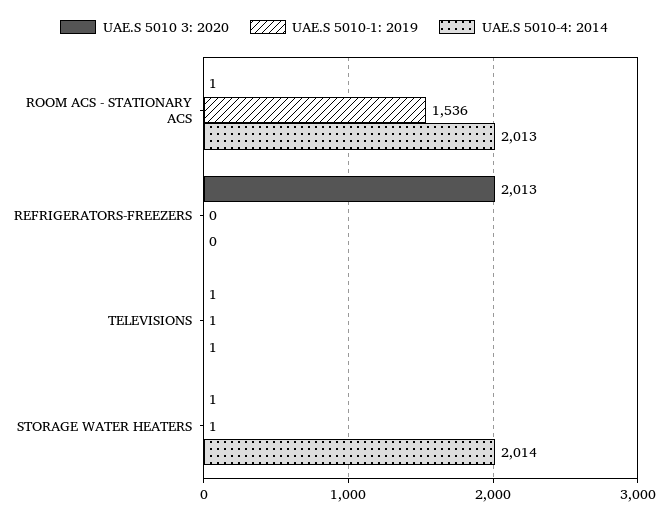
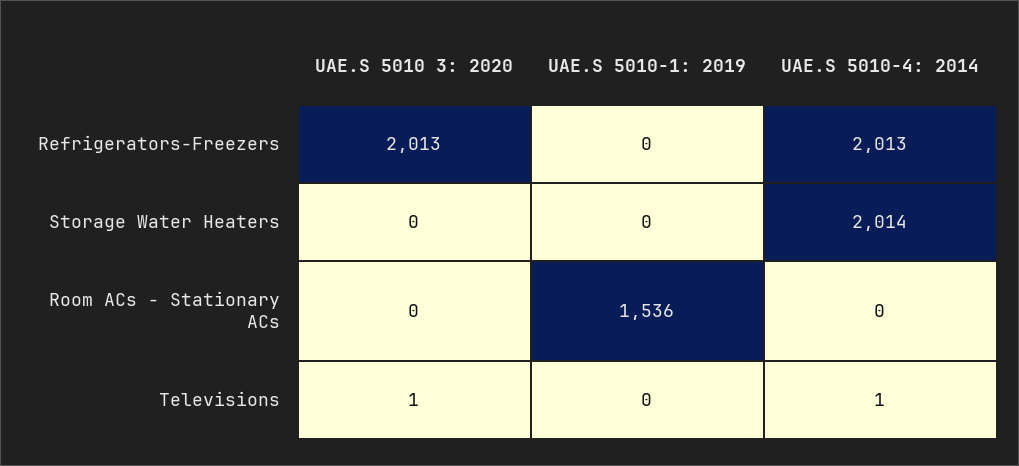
UAE.S 5010 3: 2020, ROOM ACS - STATIONARY ACS: 1 -> 0
UAE.S 5010-4: 2014, ROOM ACS - STATIONARY ACS: 2013 -> 0
UAE.S 5010-4: 2014, REFRIGERATORS-FREEZERS: 0 -> 2013
UAE.S 5010-1: 2019, TELEVISIONS: 1 -> 0
UAE.S 5010 3: 2020, STORAGE WATER HEATERS: 1 -> 0
UAE.S 5010-1: 2019, STORAGE WATER HEATERS: 1 -> 0

